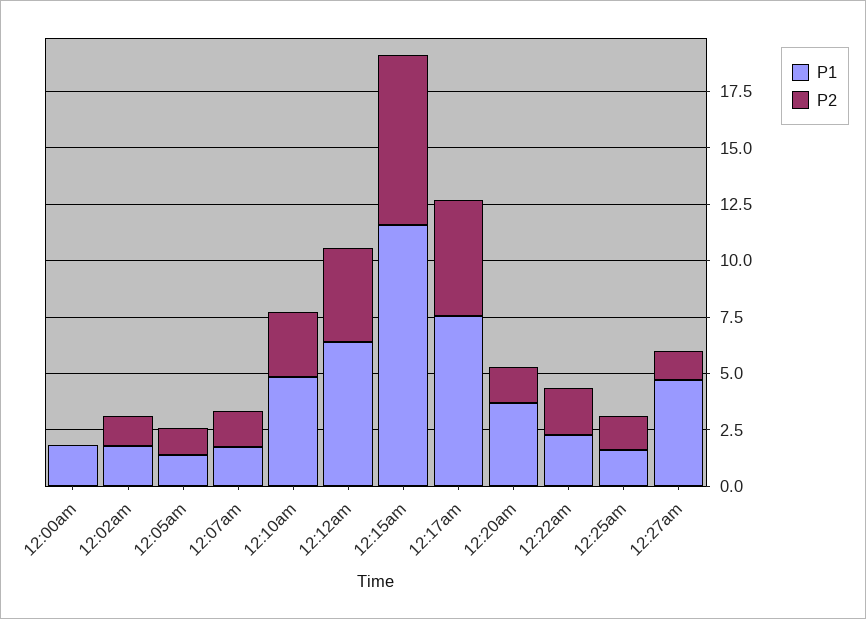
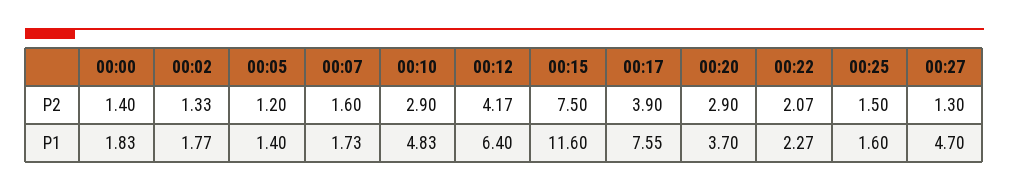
P2, 12:00am: 0 -> 1.4
P2, 12:17am: 5 -> 3.9
P2, 12:20am: 1.5 -> 2.9

